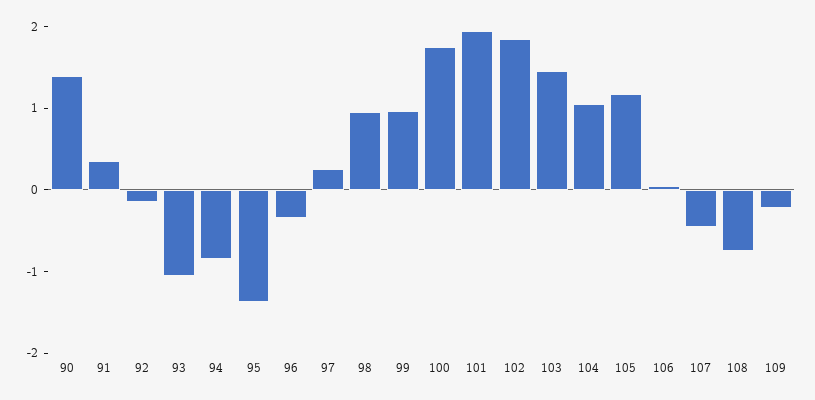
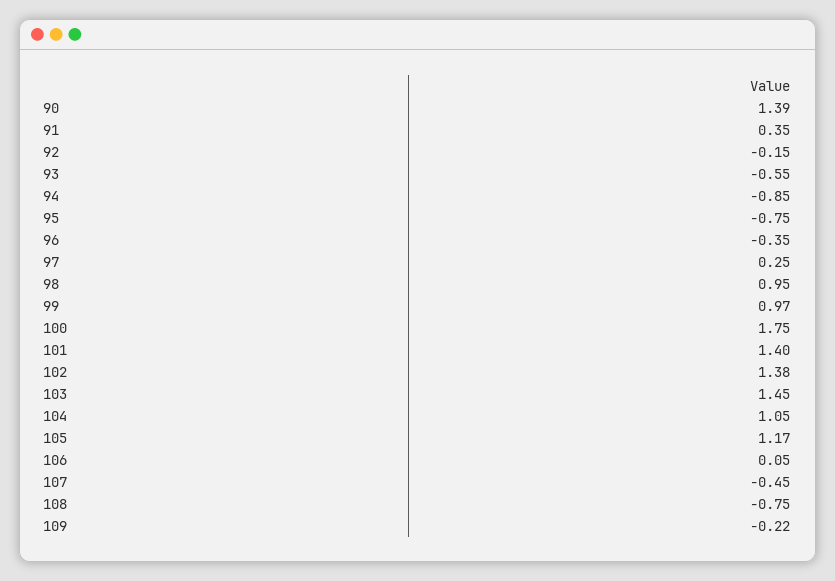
93: -1 -> -0.55
95: -1.4 -> -0.75
101: 2 -> 1.4
102: 1.8 -> 1.38

